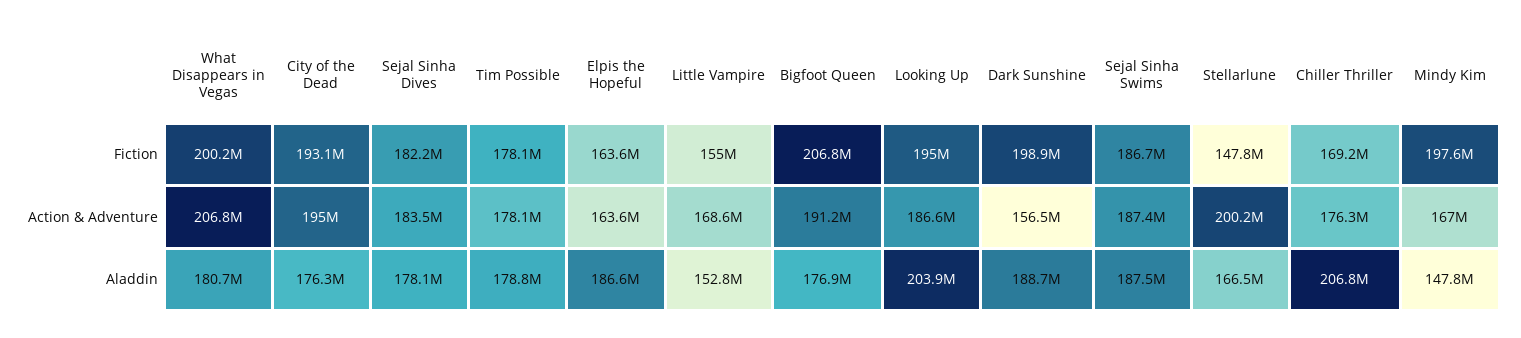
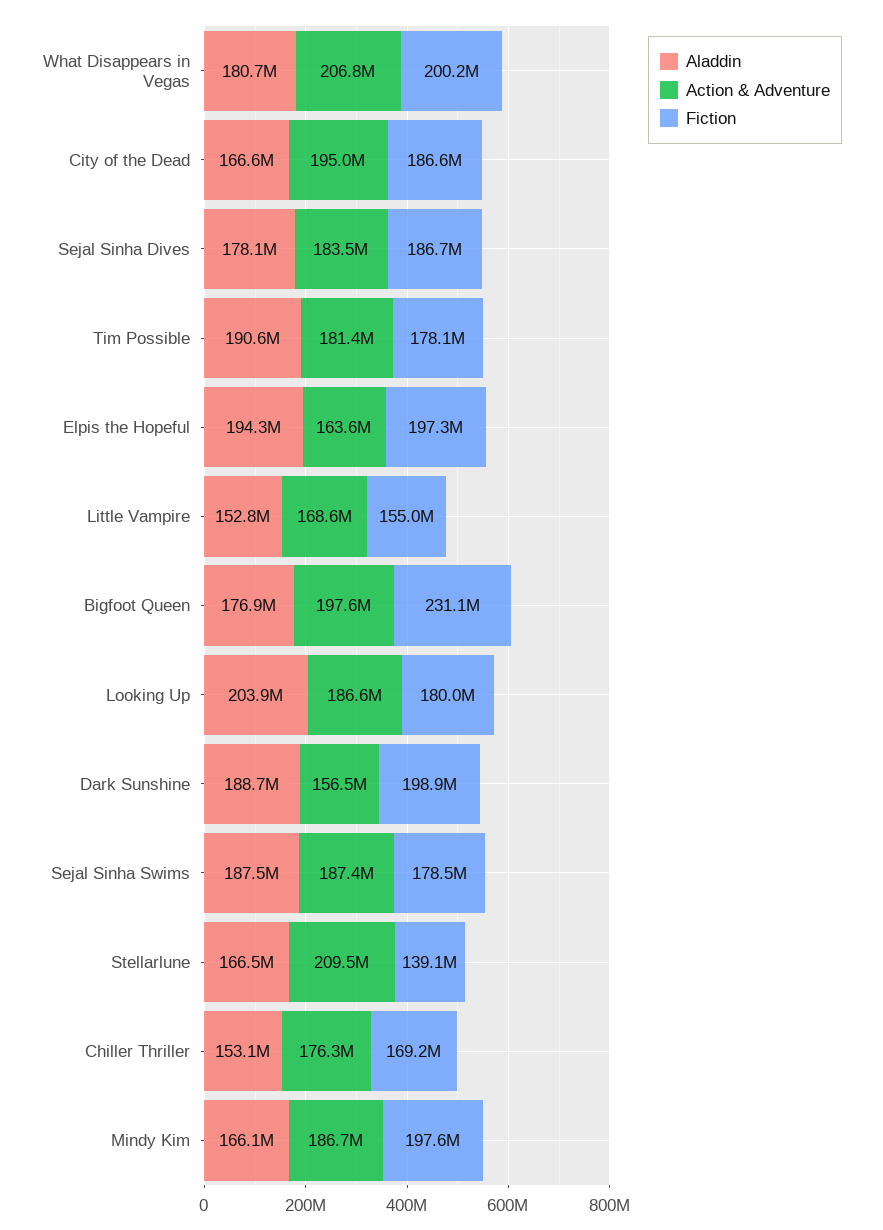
Fiction, City of the Dead: 193100000 -> 186600000
Fiction, Sejal Sinha Dives: 182200000 -> 186700000
Fiction, Elpis the Hopeful: 163600000 -> 197300000
Fiction, Bigfoot Queen: 206800000 -> 231100000
Fiction, Looking Up: 195000000 -> 180000000
Fiction, Sejal Sinha Swims: 186700000 -> 178500000
Fiction, Stellarlune: 147800000 -> 139100000
Action & Adventure, Tim Possible: 178100000 -> 181400000
Action & Adventure, Bigfoot Queen: 191200000 -> 197600000
Action & Adventure, Stellarlune: 200200000 -> 209500000
Action & Adventure, Mindy Kim: 167000000 -> 186700000
Aladdin, City of the Dead: 176300000 -> 166600000
Aladdin, Tim Possible: 178800000 -> 190600000
Aladdin, Elpis the Hopeful: 186600000 -> 194300000
Aladdin, Chiller Thriller: 206800000 -> 153100000
Aladdin, Mindy Kim: 147800000 -> 166100000

